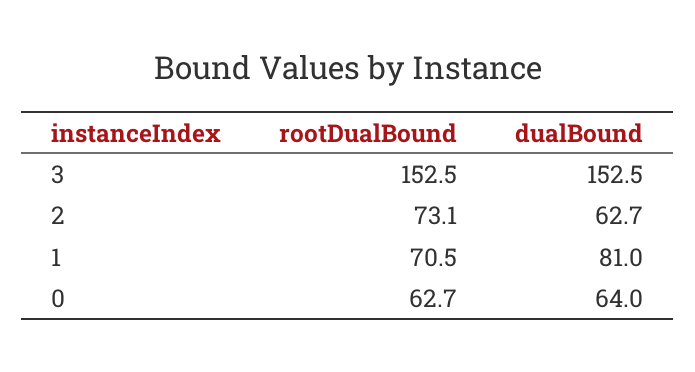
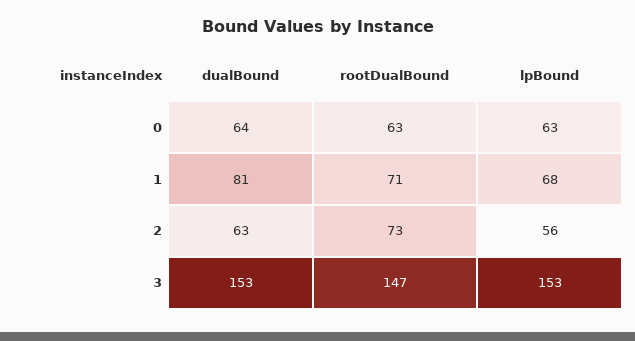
rootDualBound, 3: 152.5 -> 147
lpBound, 0: none -> 63
lpBound, 1: none -> 68
lpBound, 2: none -> 56
lpBound, 3: none -> 153

